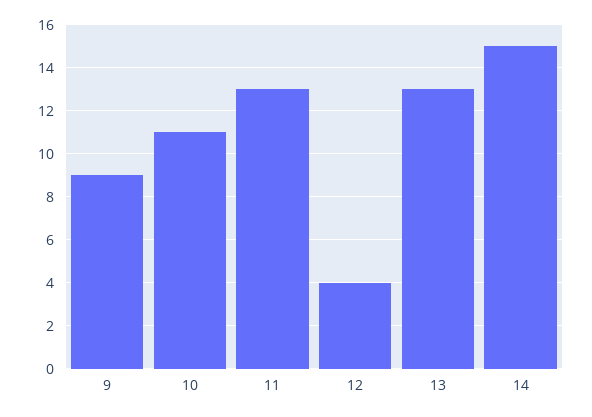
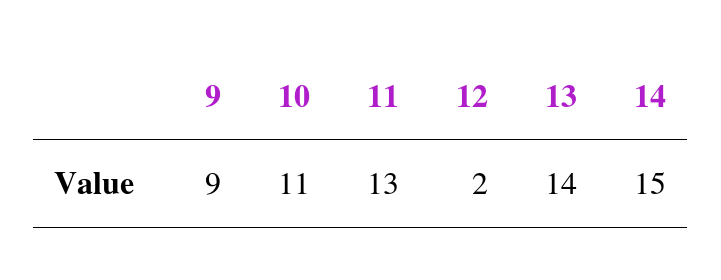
12: 4 -> 2
13: 13 -> 14

